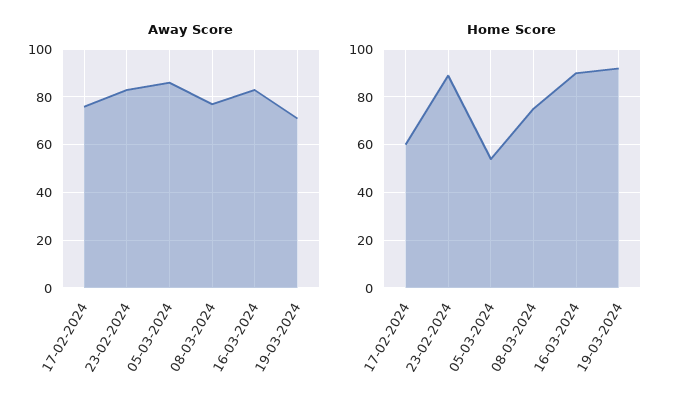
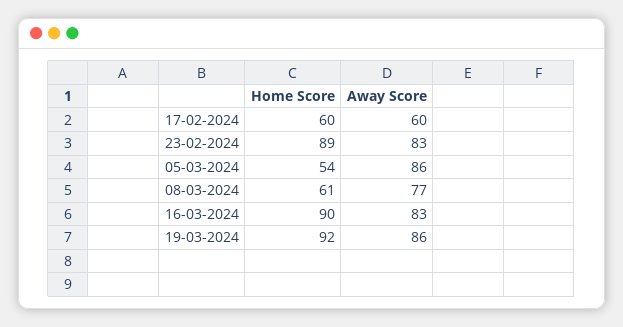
Away Score, 17-02-2024: 75 -> 60
Away Score, 19-03-2024: 70 -> 86
Home Score, 08-03-2024: 75 -> 61

